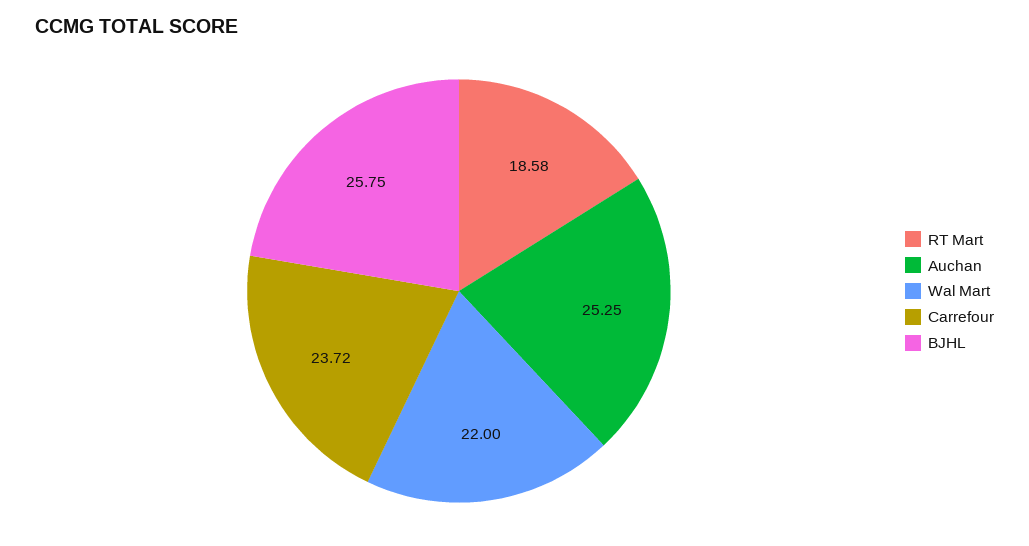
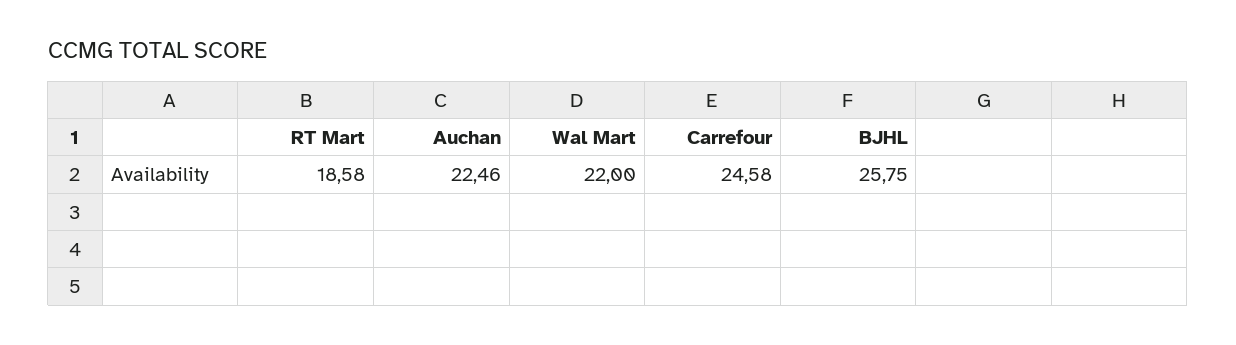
Auchan: 25.25 -> 22.46
Carrefour: 23.72 -> 24.58

